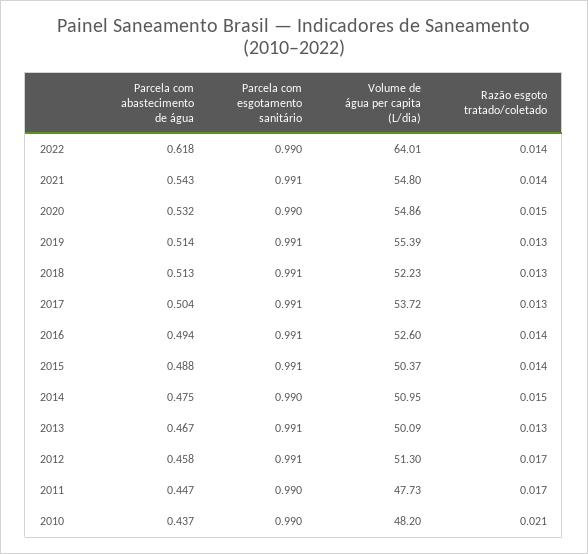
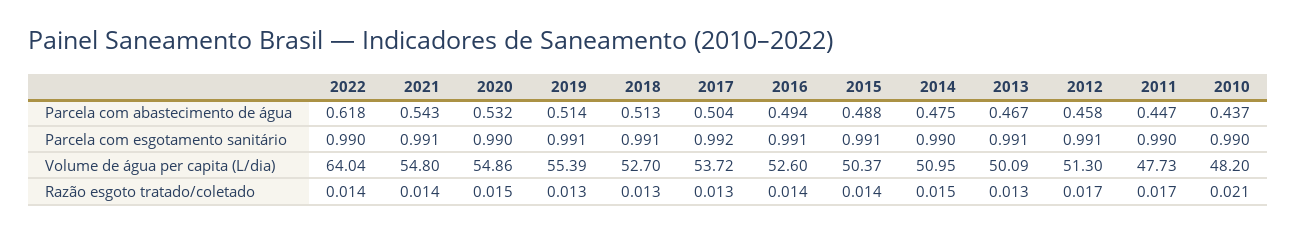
Volume de água per capita (L/dia), 2022: 64.01 -> 64.04
Volume de água per capita (L/dia), 2018: 52.23 -> 52.7
Parcela com esgotamento sanitário, 2017: 0.991 -> 0.992

